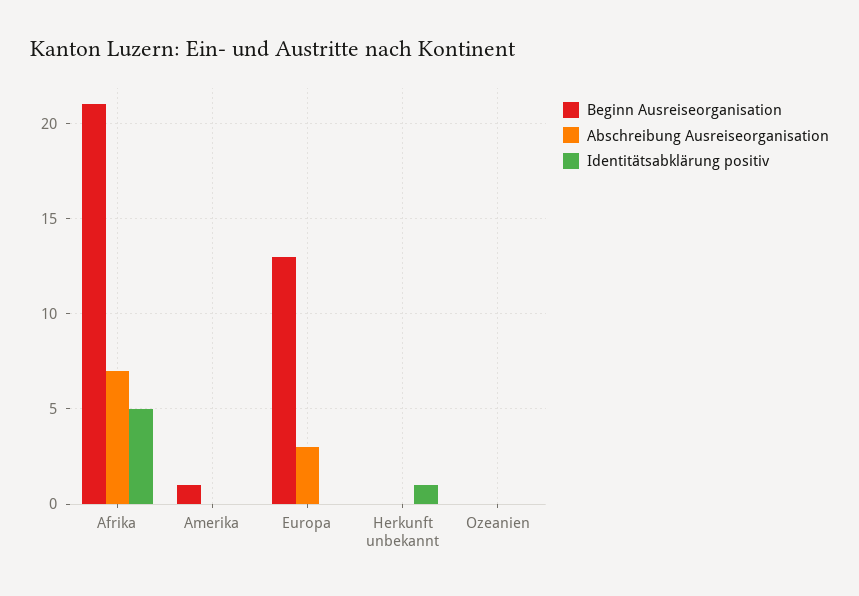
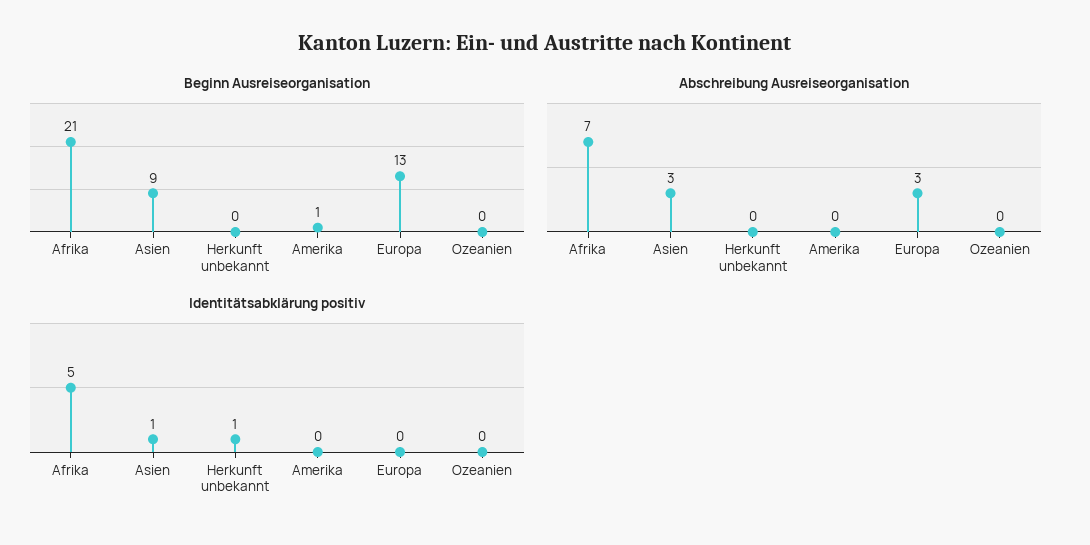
Beginn Ausreiseorganisation, Asien: none -> 9
Abschreibung Ausreiseorganisation, Asien: none -> 3
Identitätsabklärung positiv, Asien: none -> 1

